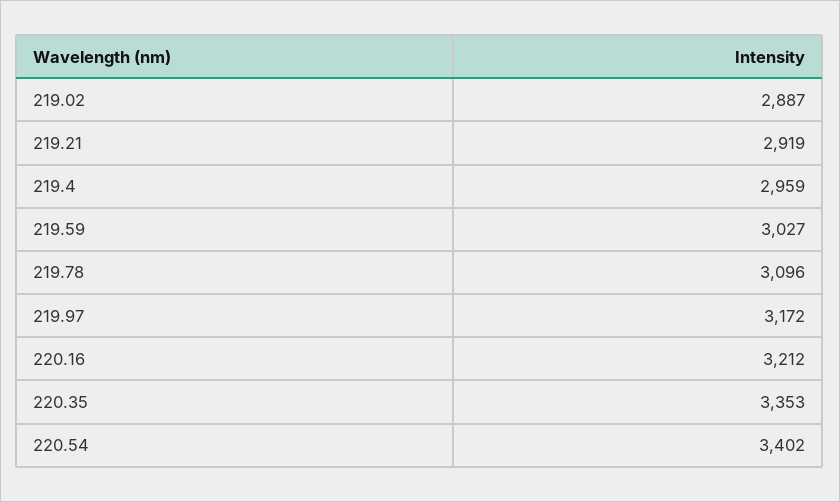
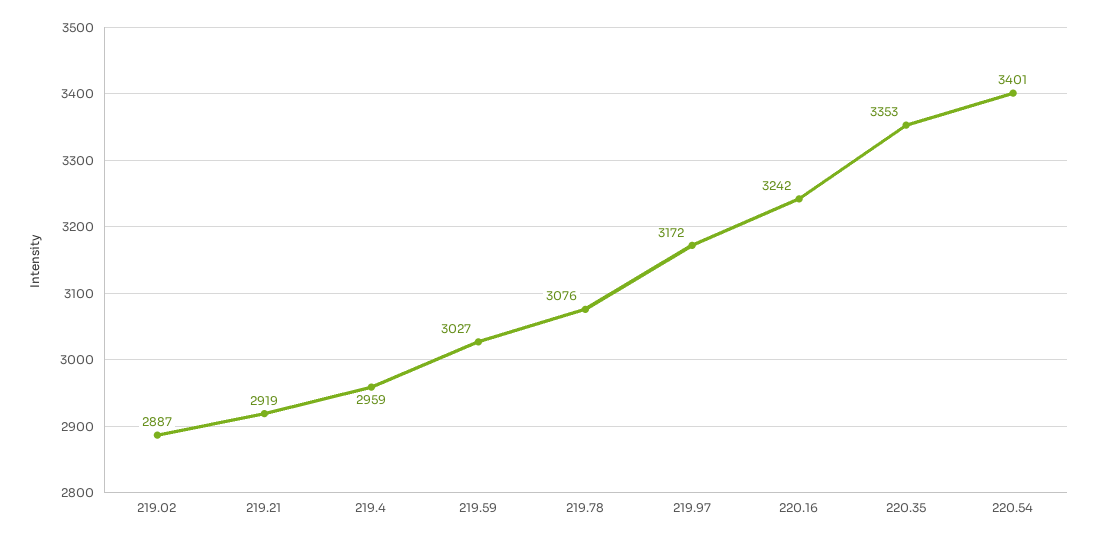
219.78: 3096 -> 3076
220.16: 3212 -> 3242
220.54: 3402 -> 3401

